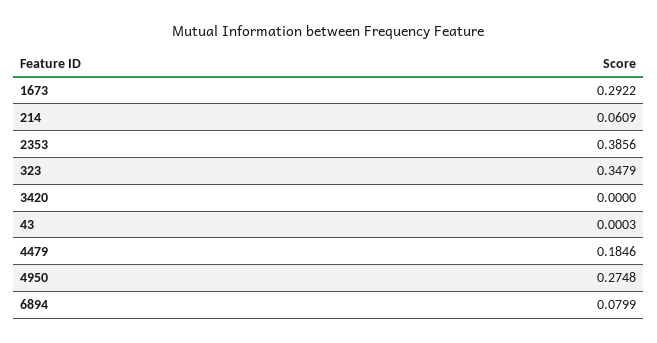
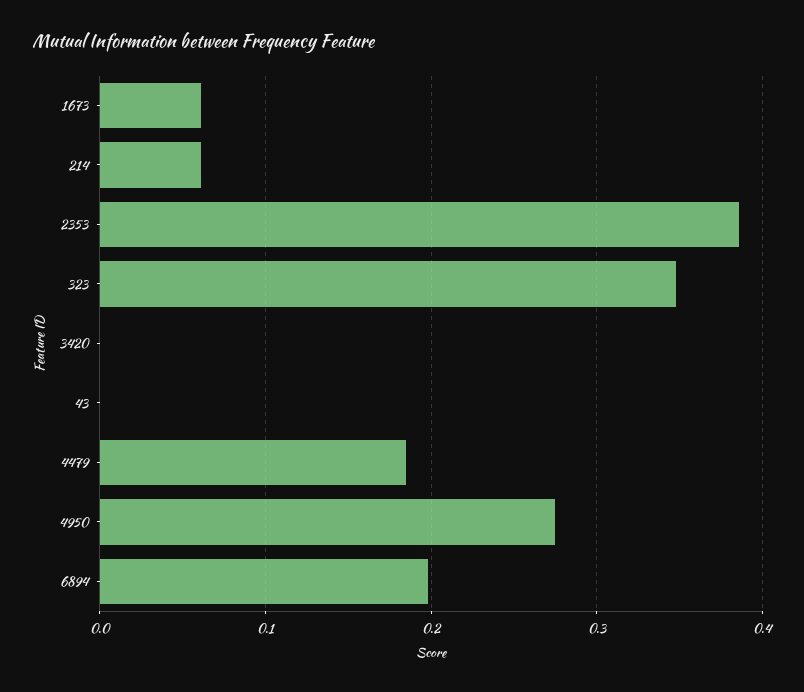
1673: 0.2922 -> 0.06
6894: 0.0799 -> 0.2

